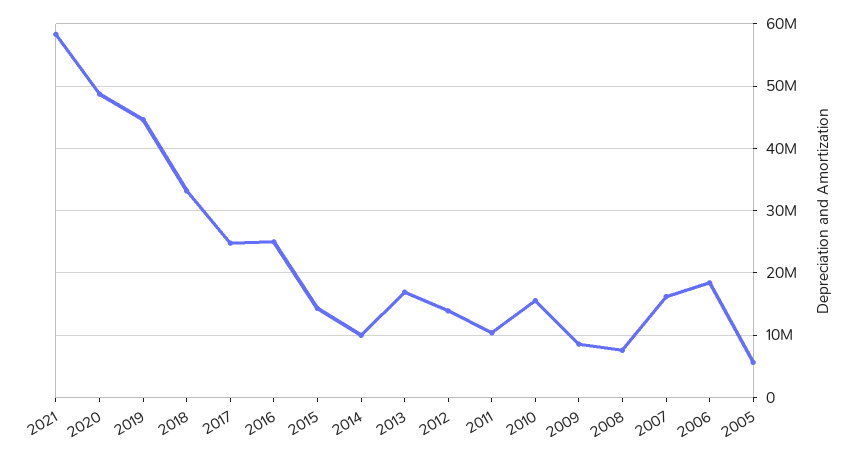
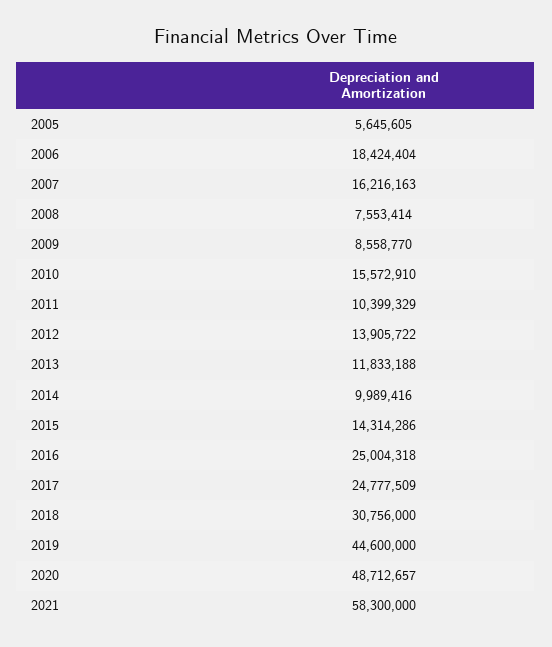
2018: 33000000 -> 30756000
2013: 17000000 -> 11833188

